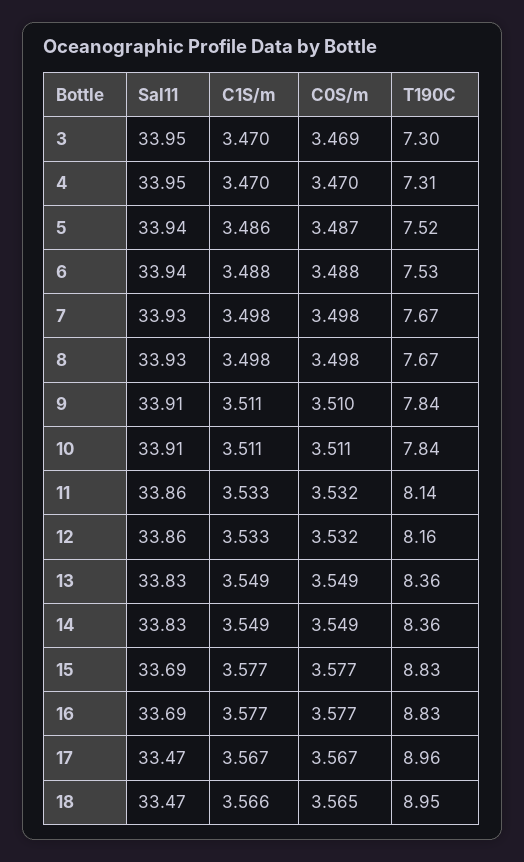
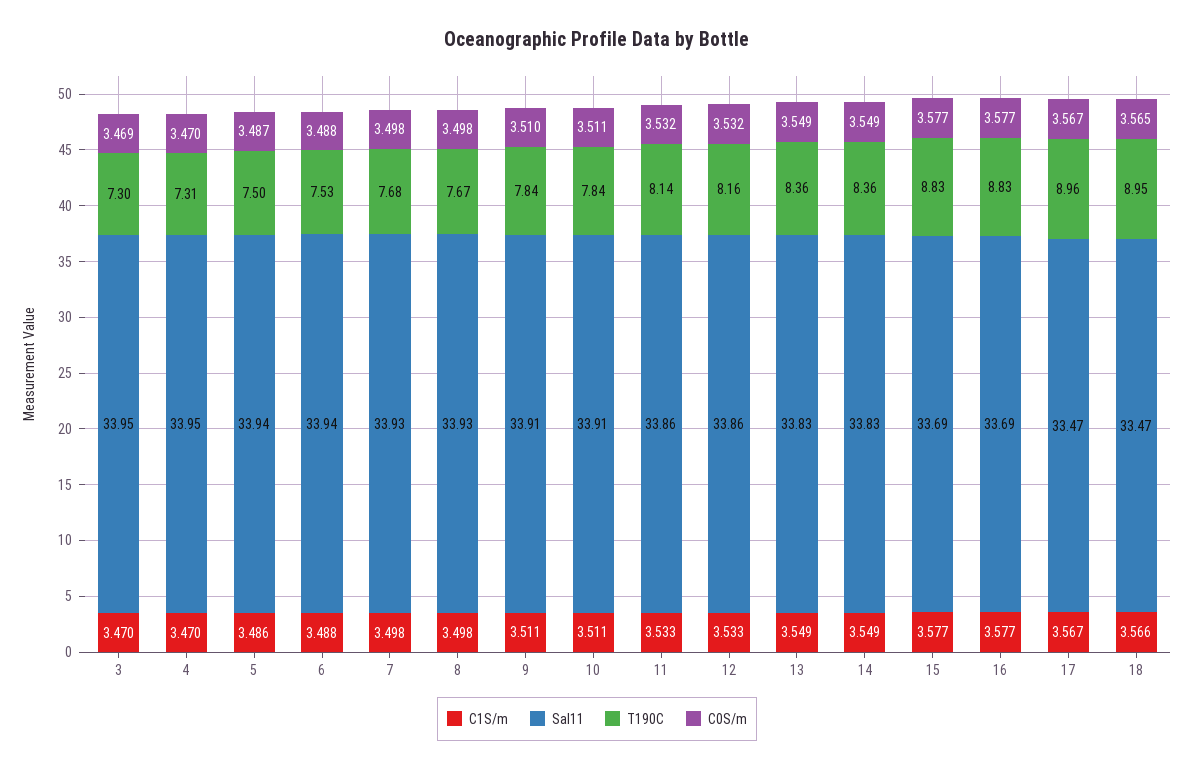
T190C, 5: 7.52 -> 7.5
T190C, 7: 7.67 -> 7.68

